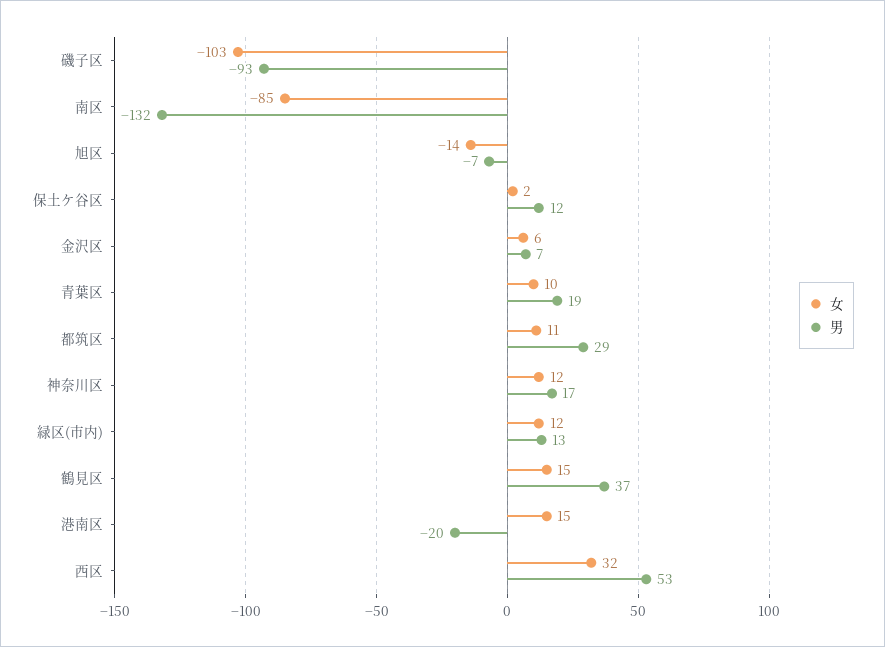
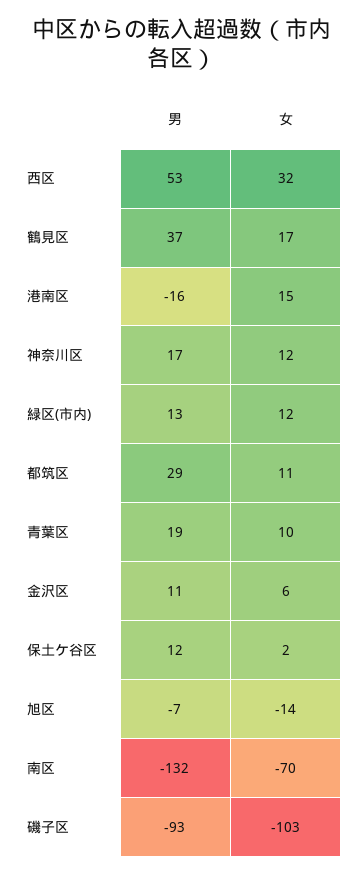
女, 南区: -85 -> -70
男, 金沢区: 7 -> 11
女, 鶴見区: 15 -> 17
男, 港南区: -20 -> -16

